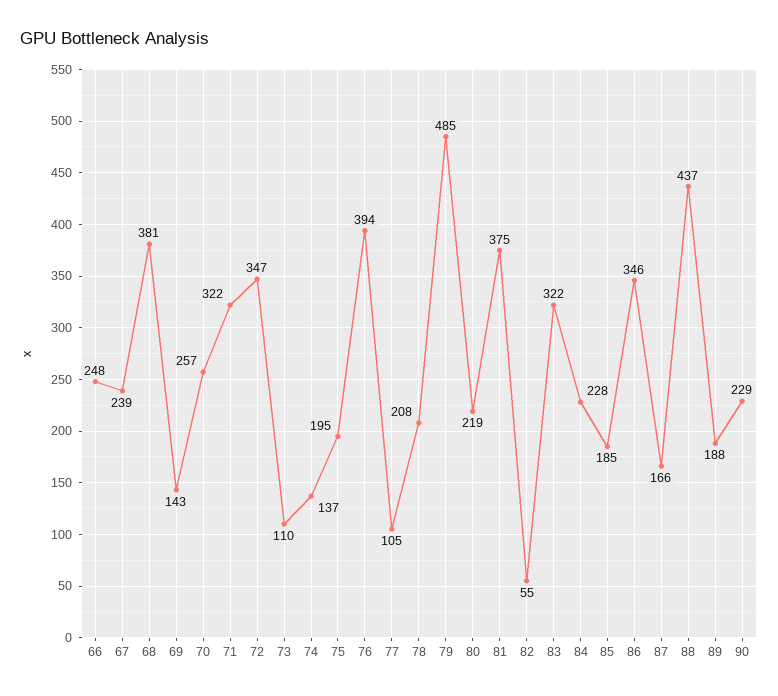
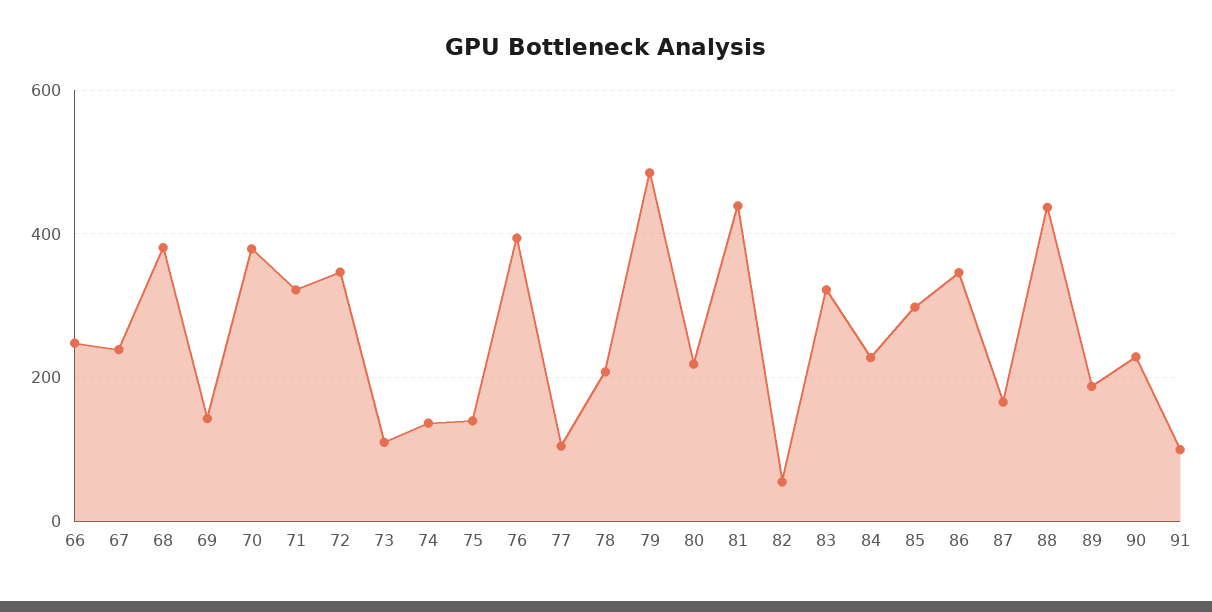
70: 257 -> 380
75: 195 -> 140
81: 375 -> 440
85: 185 -> 300
91: none -> 100

